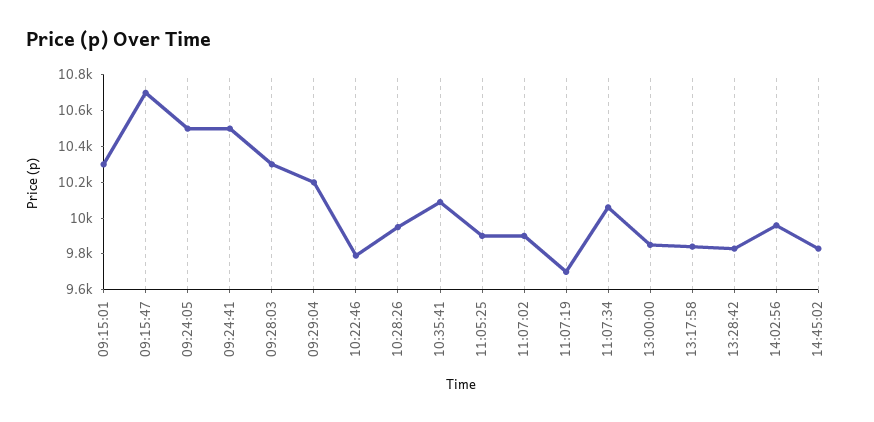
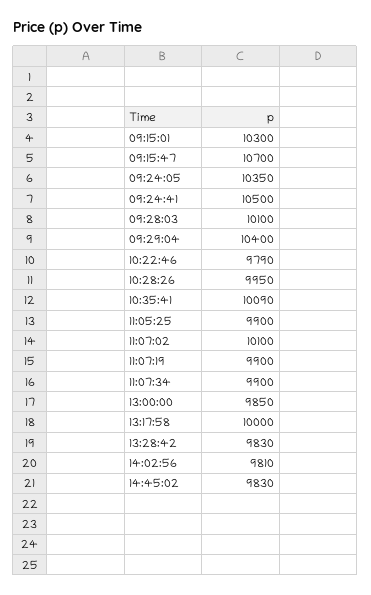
09:24:05: 10500 -> 10350
09:28:03: 10300 -> 10100
09:29:04: 10200 -> 10400
11:07:02: 9900 -> 10100
11:07:19: 9700 -> 9900
11:07:34: 10050 -> 9900
13:17:58: 9850 -> 10000
14:02:56: 9950 -> 9810

